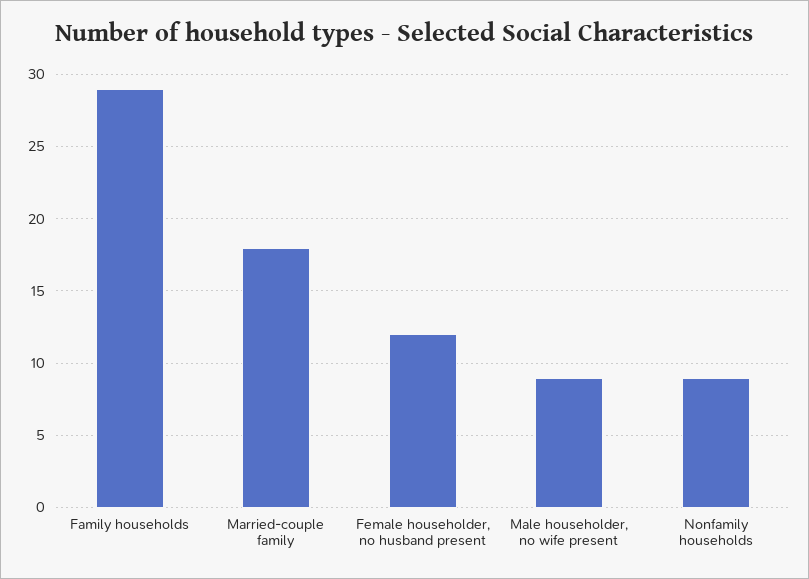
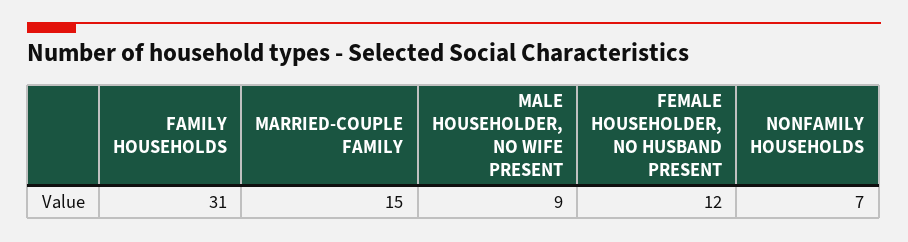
Family households: 29 -> 31
Married-couple family: 18 -> 15
Nonfamily households: 9 -> 7

